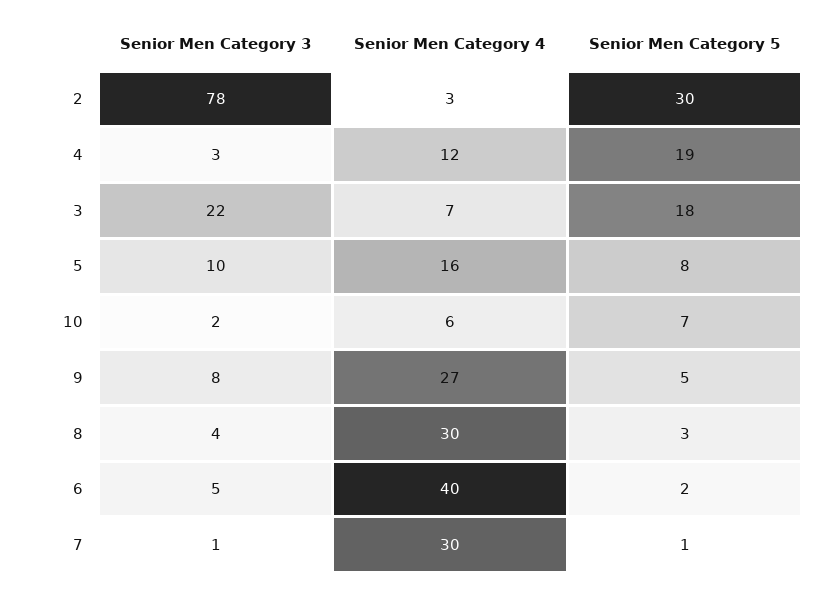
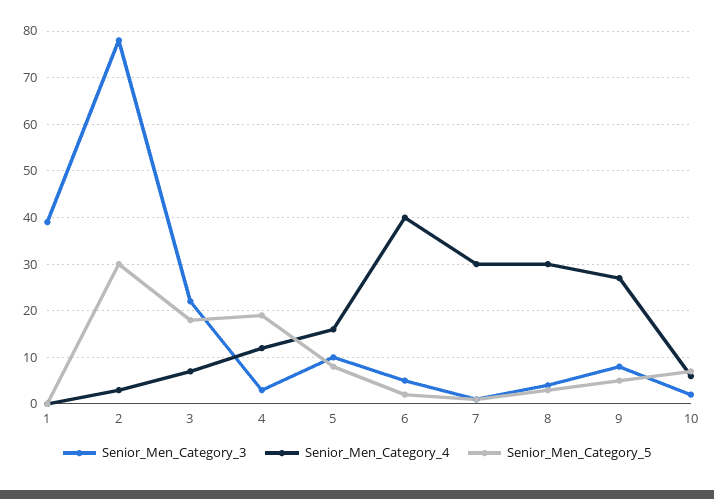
Senior Men Category 3, 1: none -> 40
Senior Men Category 4, 1: none -> 0
Senior Men Category 5, 1: none -> 0

